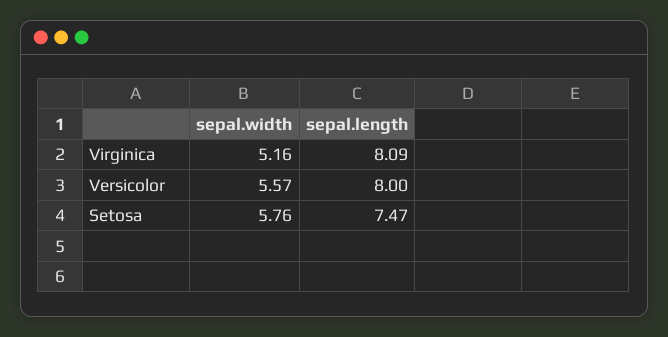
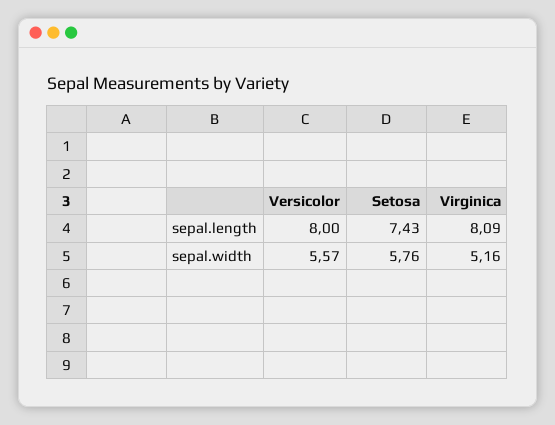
sepal.length, Setosa: 7.47 -> 7.43

